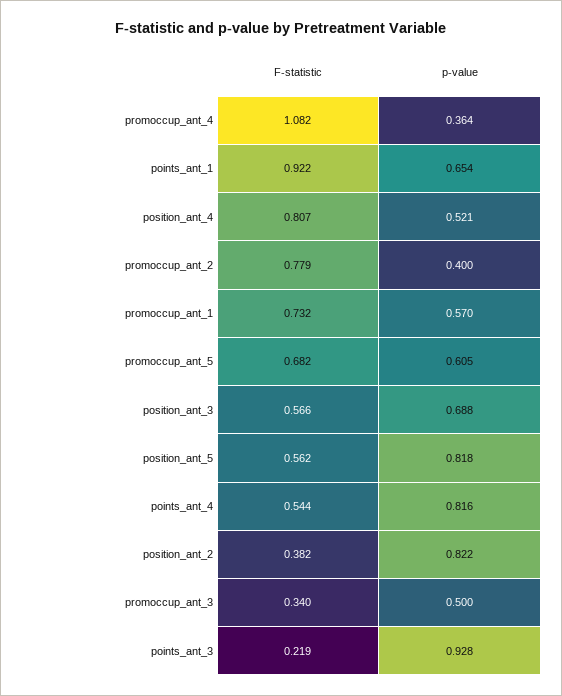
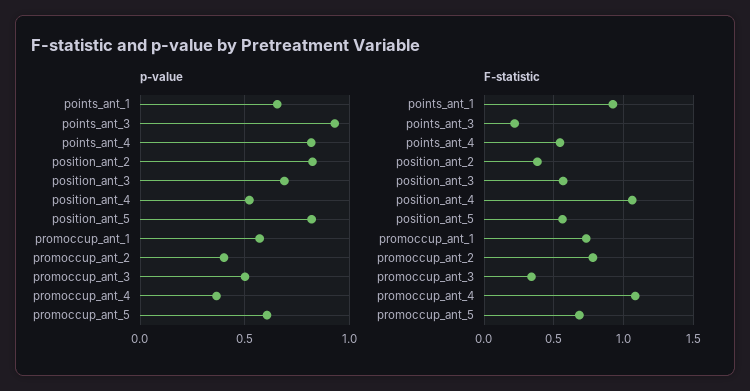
F-statistic, position_ant_4: 0.807 -> 1.05

